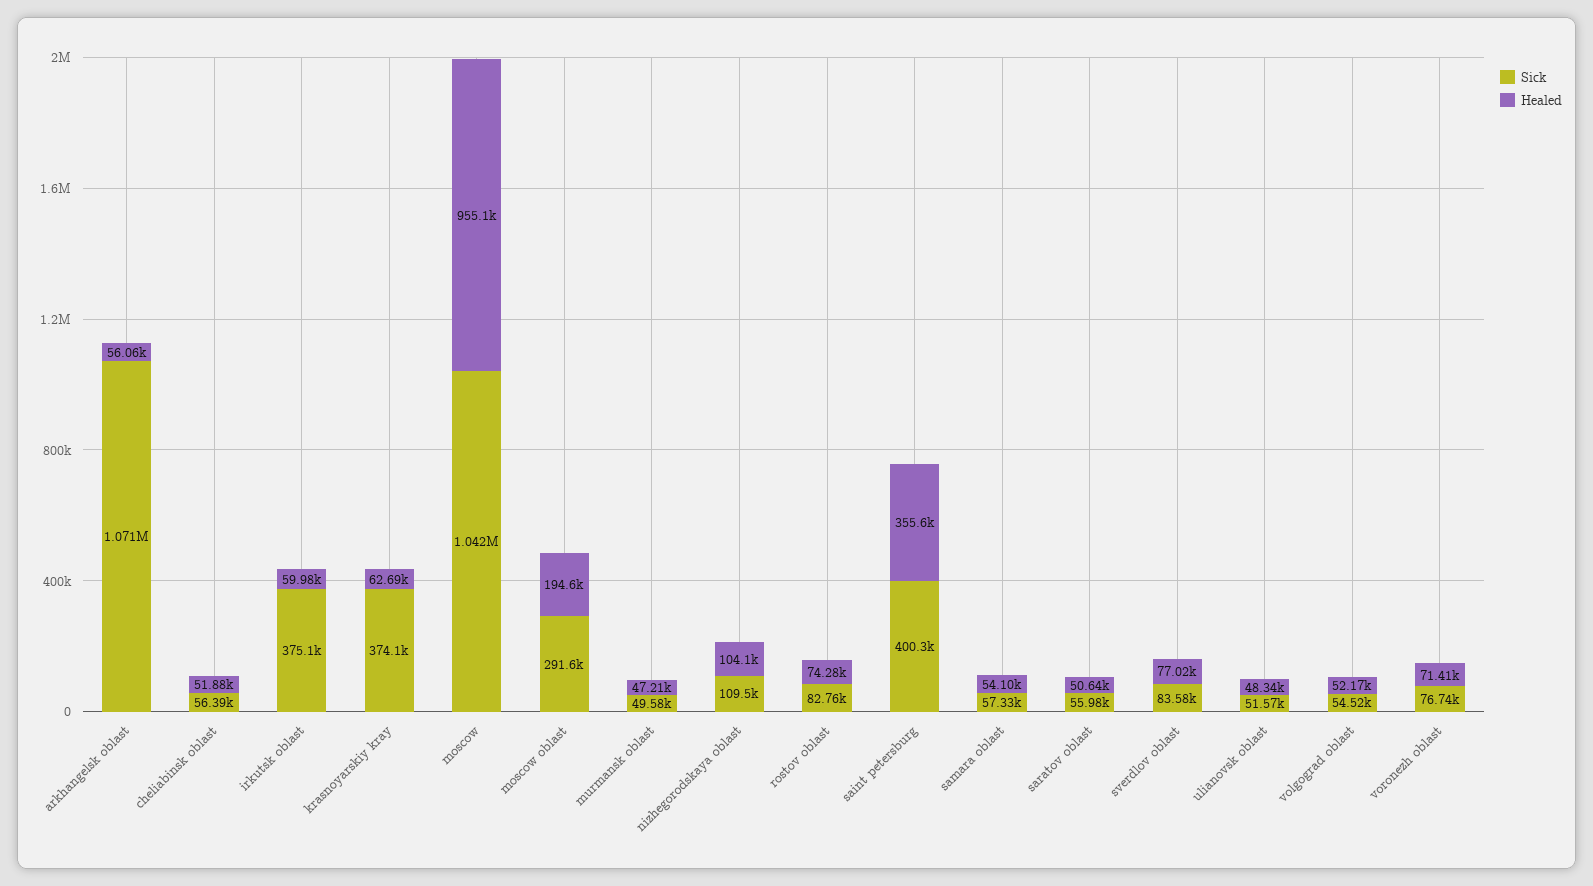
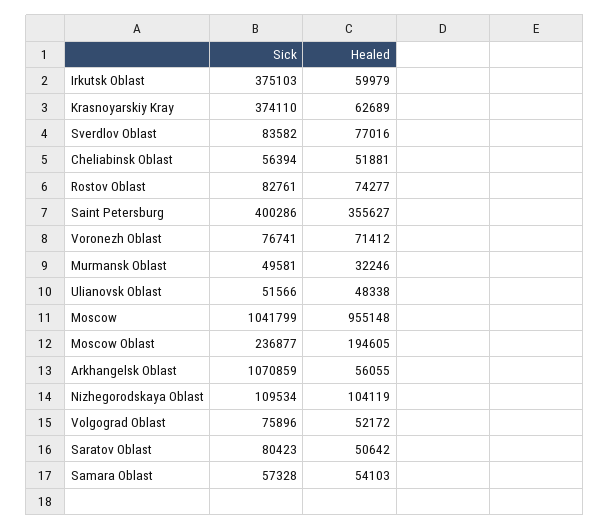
Sick, moscow oblast: 291600 -> 236877
Healed, murmansk oblast: 47210 -> 32246
Sick, saratov oblast: 55980 -> 80423
Sick, volgograd oblast: 54520 -> 75896

